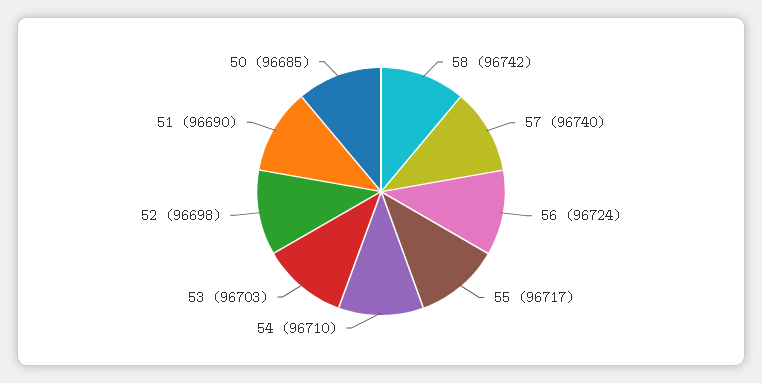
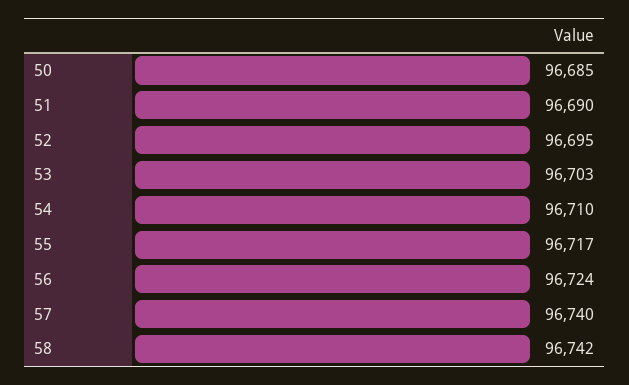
52: 96698 -> 96695

